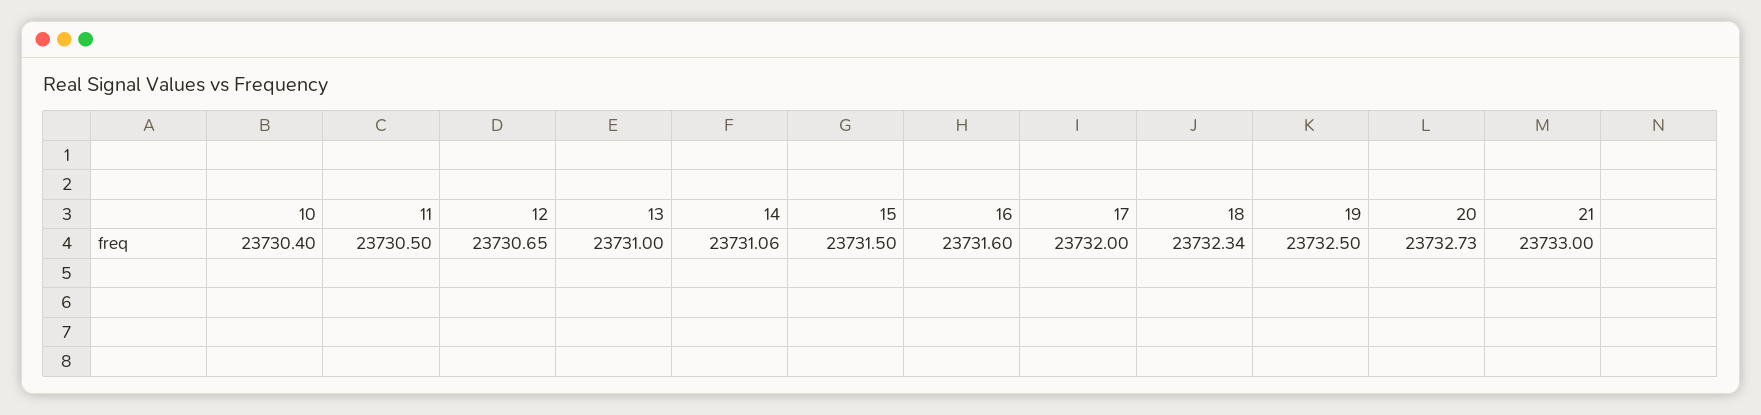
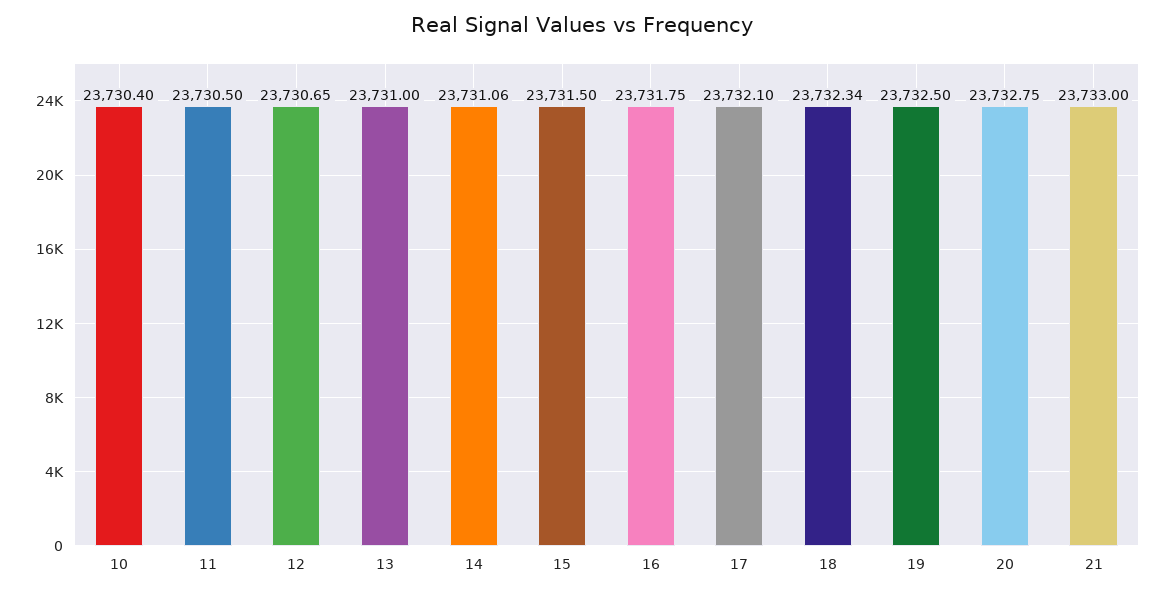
16: 23731.6 -> 23731.75
17: 23732 -> 23732.1
20: 23732.73 -> 23732.75

